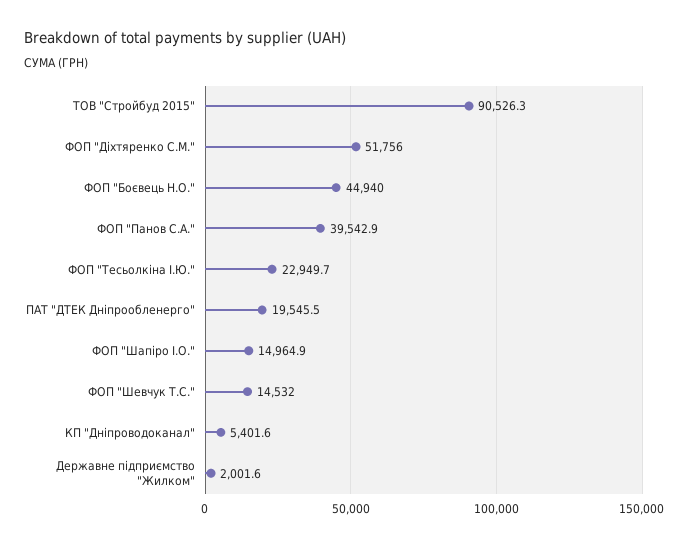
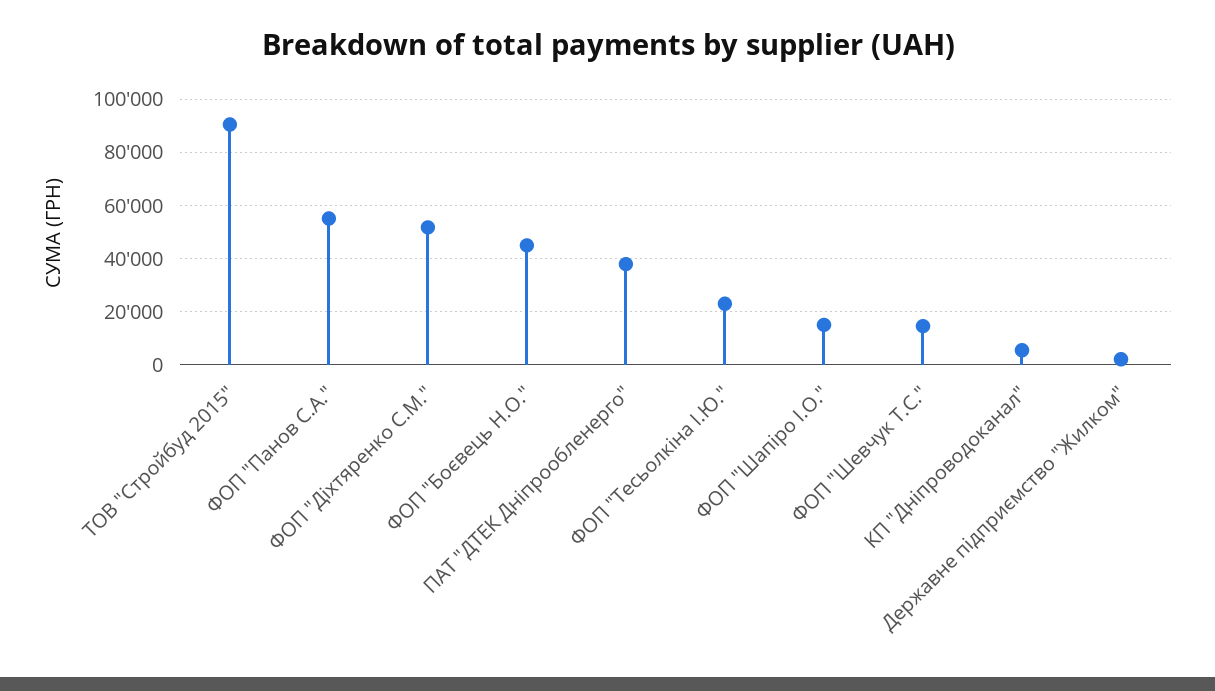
ФОП "Панов С.А.": 39542.9 -> 55000
ПАТ "ДТЕК Дніпрообленерго": 19545.5 -> 37500

